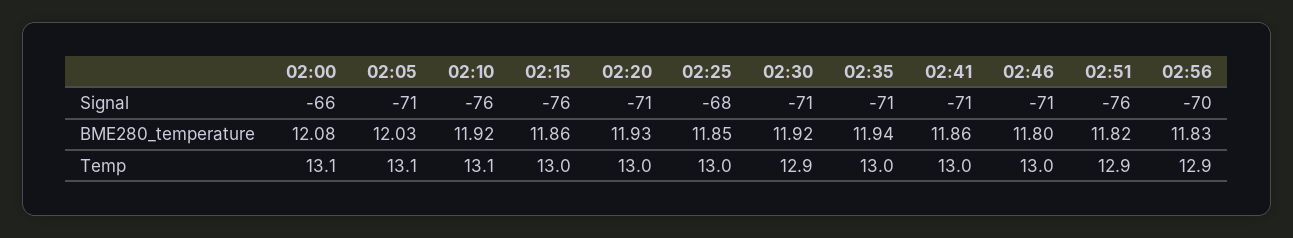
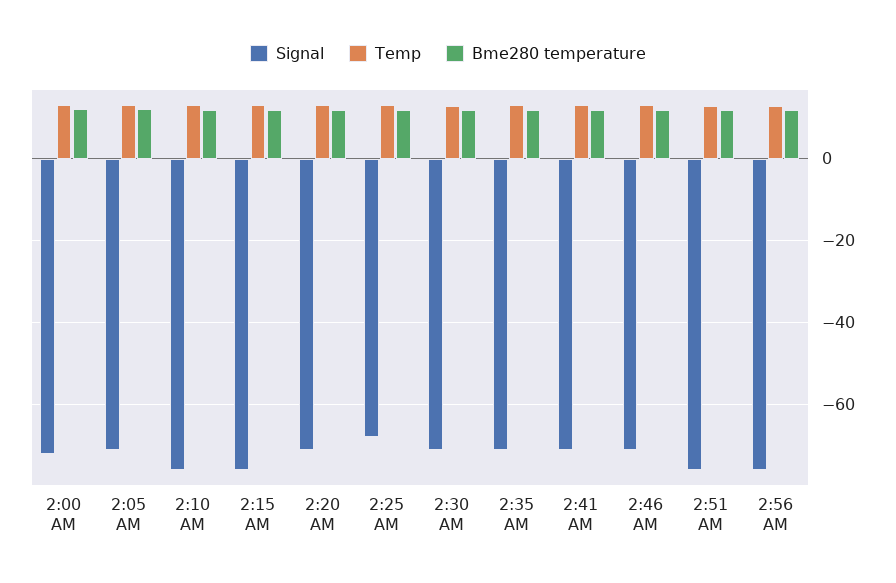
Signal, 02:00: -66 -> -72
Signal, 02:56: -70 -> -76

